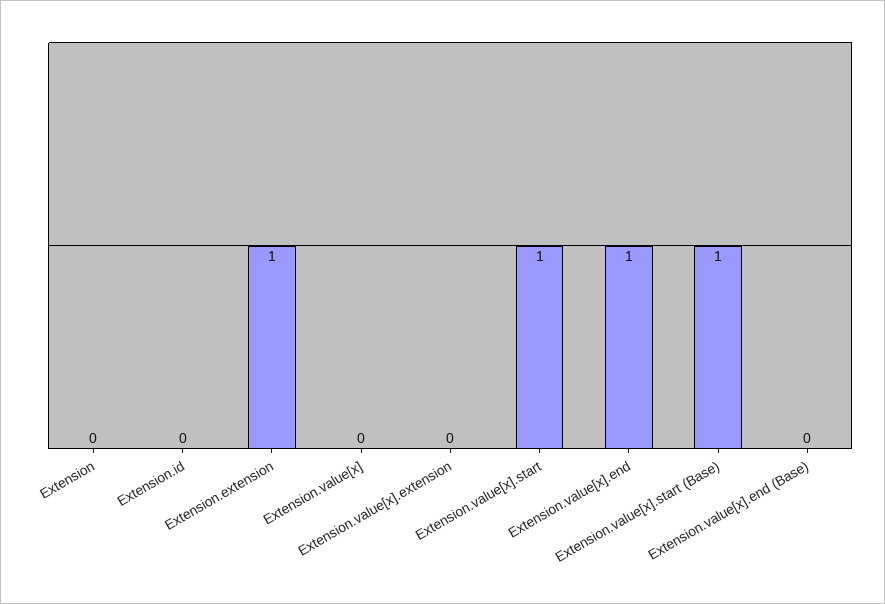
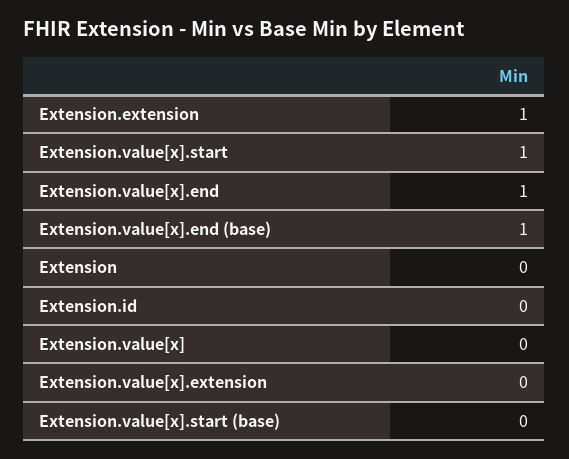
Extension.value[x].start (Base): 1 -> 0
Extension.value[x].end (Base): 0 -> 1

